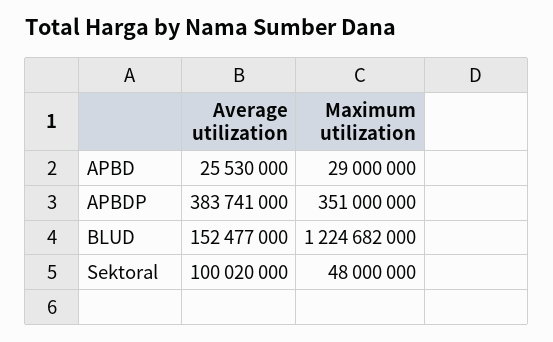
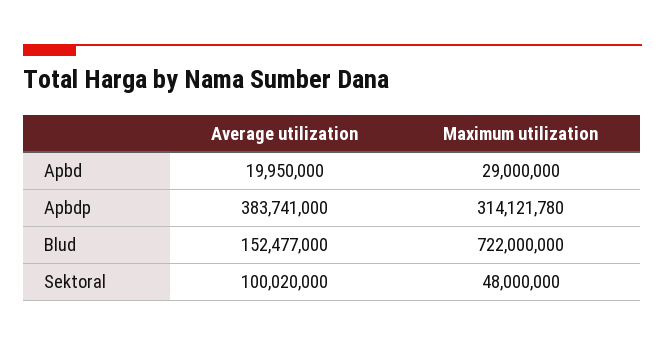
Average utilization, APBD: 25530000 -> 19950000
Maximum utilization, APBDP: 351000000 -> 314121780
Maximum utilization, BLUD: 1224682000 -> 722000000

